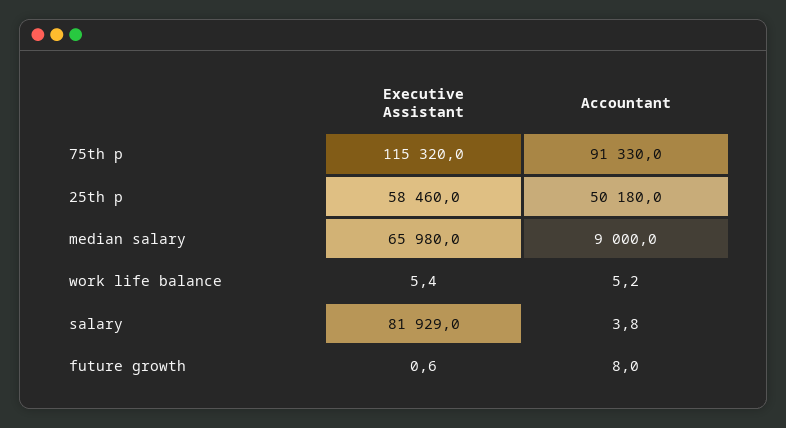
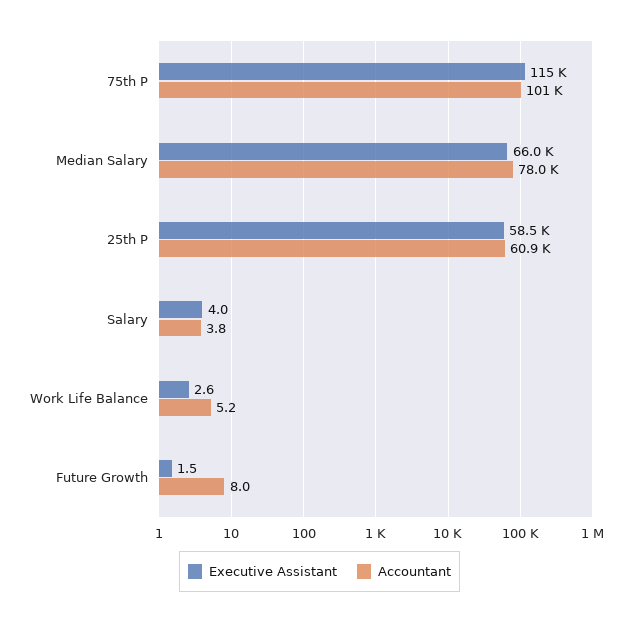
Accountant, 75th p: 91330 -> 101000
Accountant, 25th p: 50180 -> 60900
Accountant, median salary: 9000 -> 78000
Executive Assistant, work life balance: 5.4 -> 2.6
Executive Assistant, salary: 81929 -> 4
Executive Assistant, future growth: 0.6 -> 1.5

